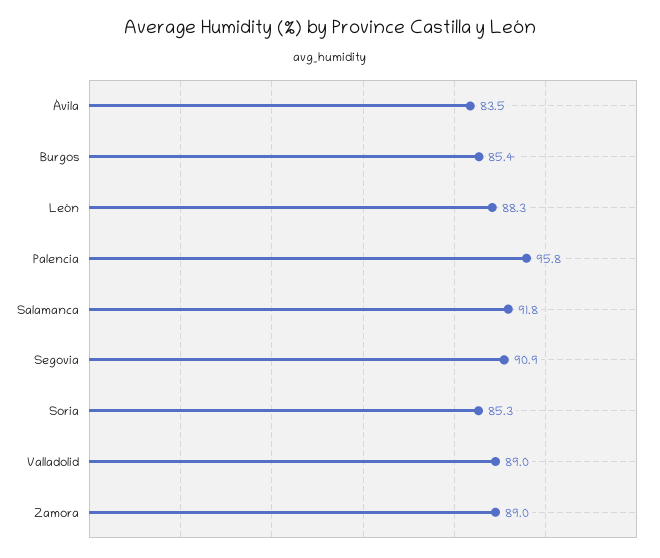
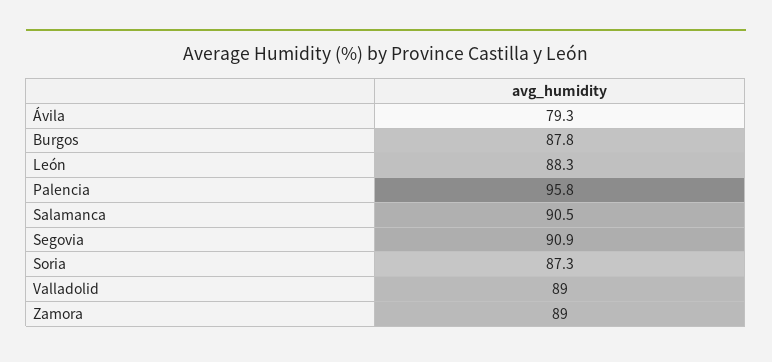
Ávila: 83.5 -> 79.3
Burgos: 85.4 -> 87.8
Salamanca: 91.8 -> 90.5
Soria: 85.3 -> 87.3

